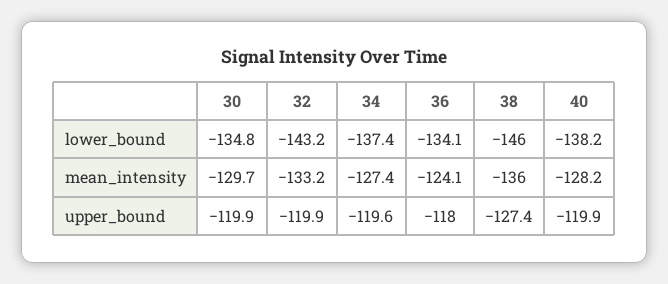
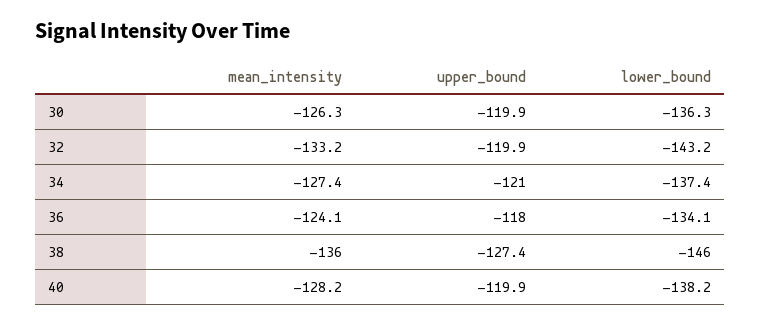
30, lower_bound: -134.8 -> -136.3
30, mean_intensity: -129.7 -> -126.3
34, upper_bound: -119.6 -> -121

